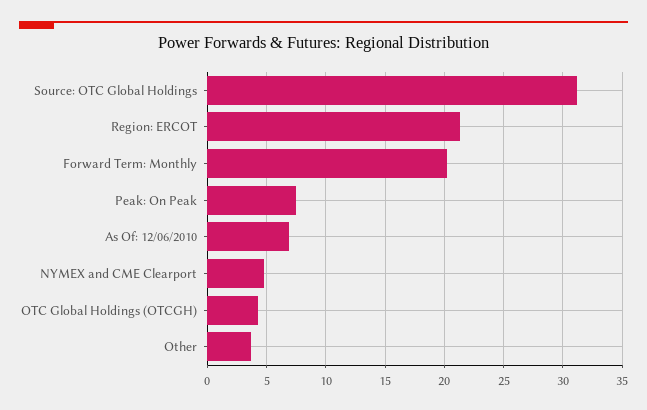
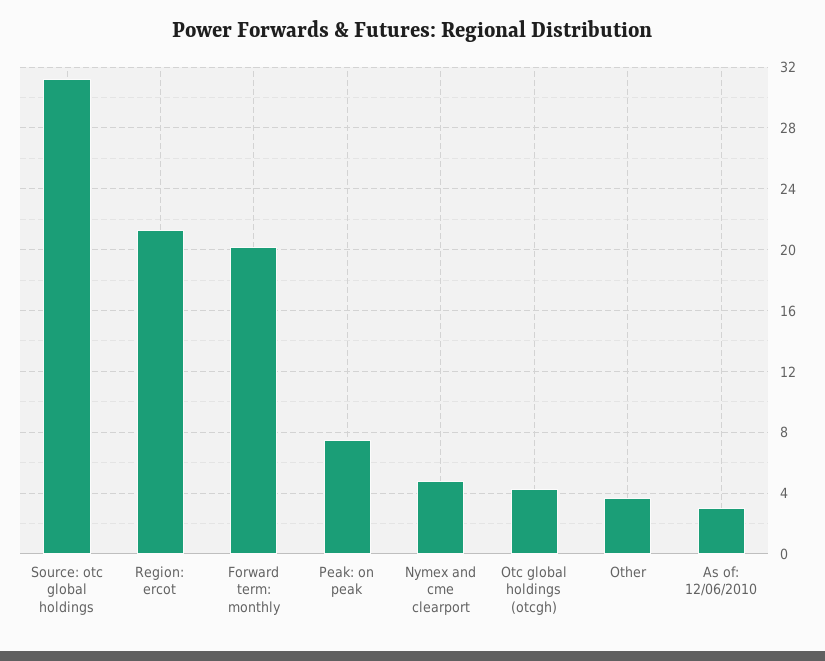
As Of: 12/06/2010: 7 -> 3

